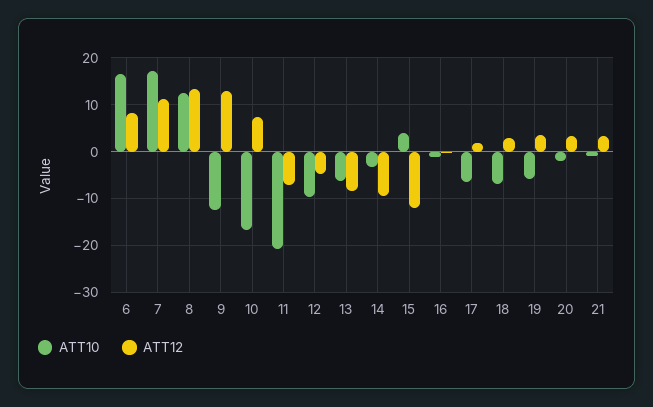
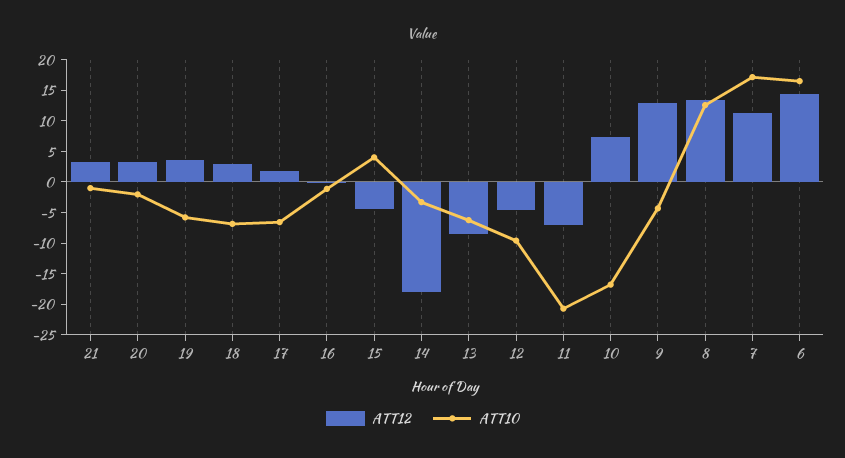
ATT12, 6: 8 -> 15
ATT10, 9: -12 -> -5
ATT12, 14: -10 -> -17.5
ATT12, 15: -12 -> -5

